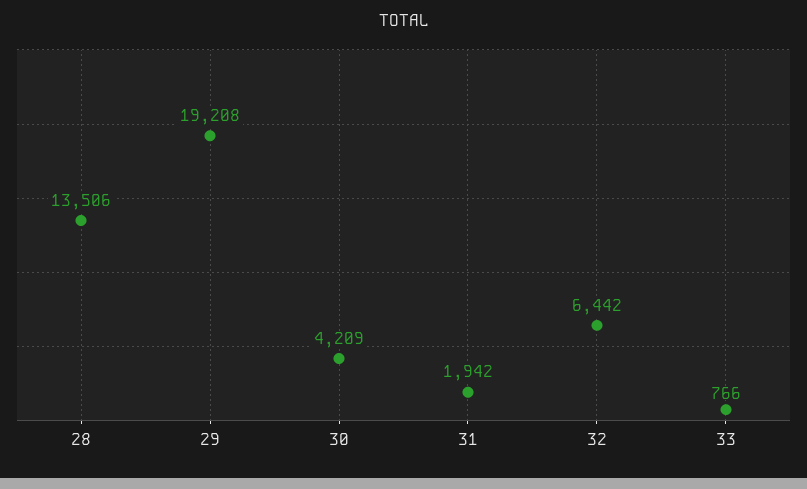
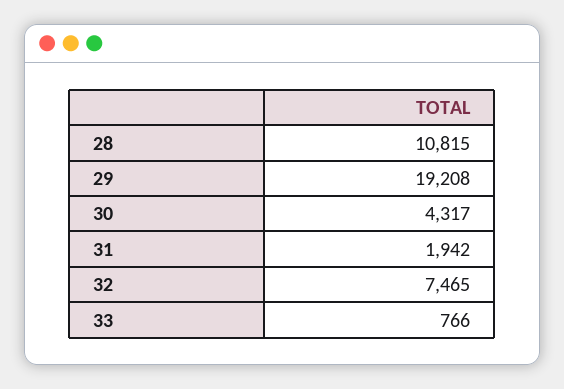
28: 13506 -> 10815
30: 4209 -> 4317
32: 6442 -> 7465

